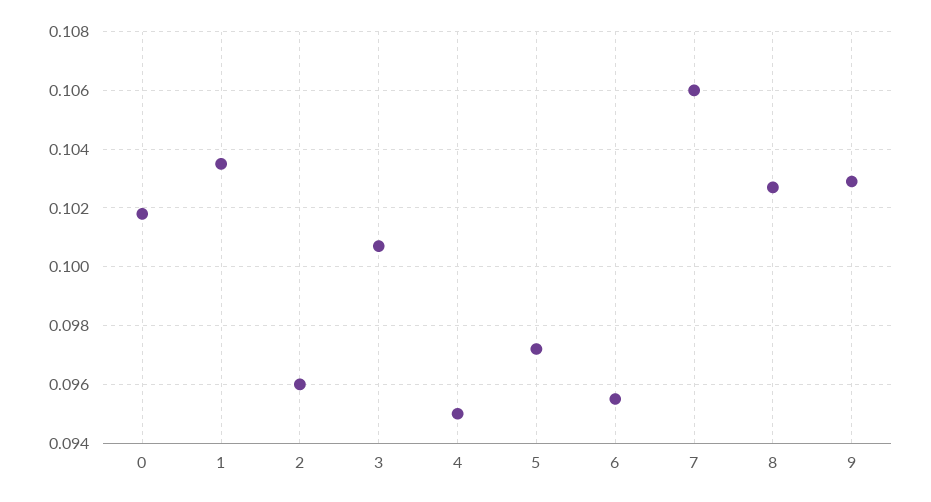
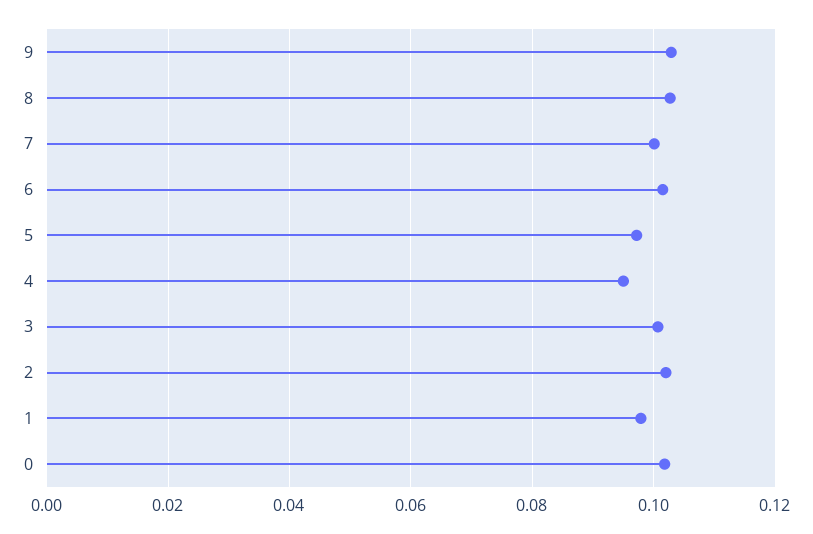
1: 0.1035 -> 0.098
2: 0.096 -> 0.102
6: 0.0955 -> 0.102
7: 0.106 -> 0.1

